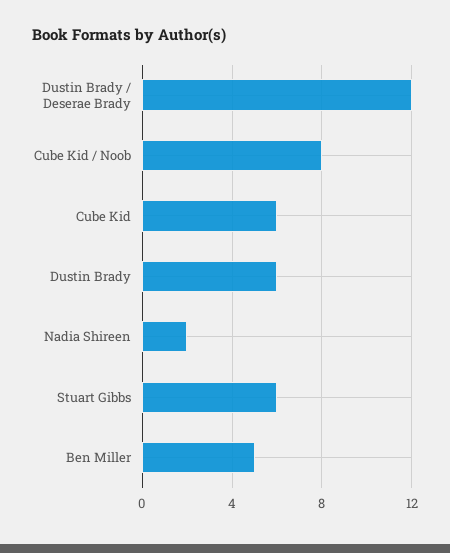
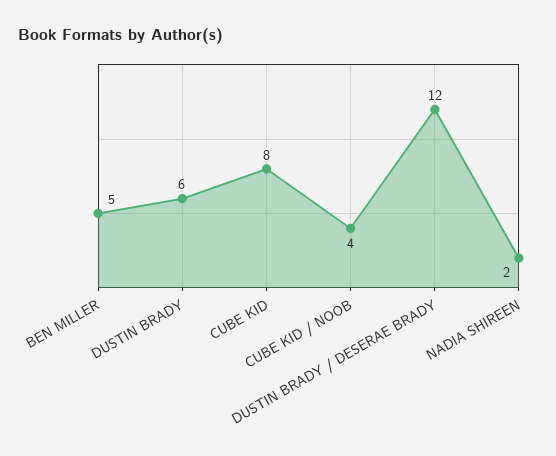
Cube Kid / Noob: 8 -> 4
Cube Kid: 6 -> 8
Stuart Gibbs: 6 -> none

